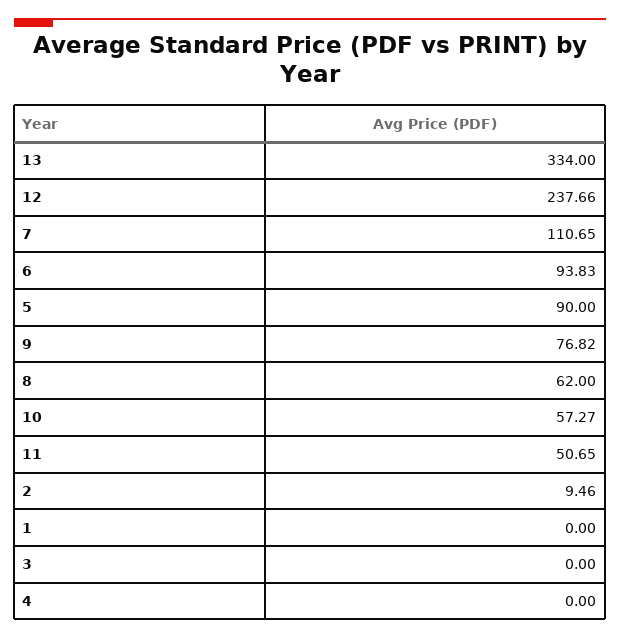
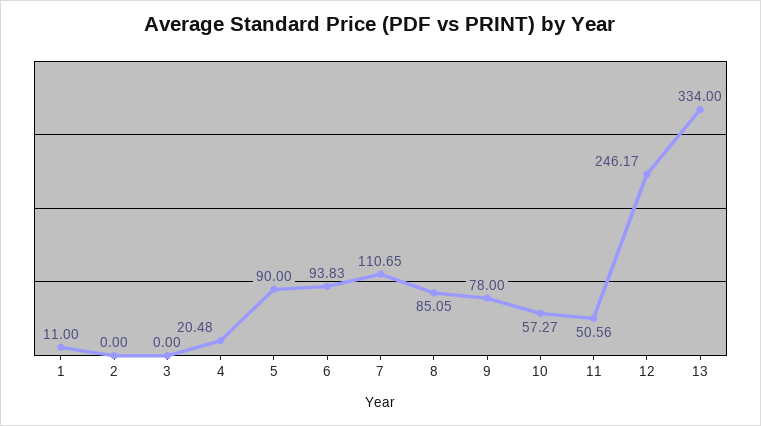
12: 237.66 -> 246.17
9: 76.82 -> 78
8: 62 -> 85.05
11: 50.65 -> 50.56
2: 9.46 -> 0
1: 0 -> 11
4: 0 -> 20.48

